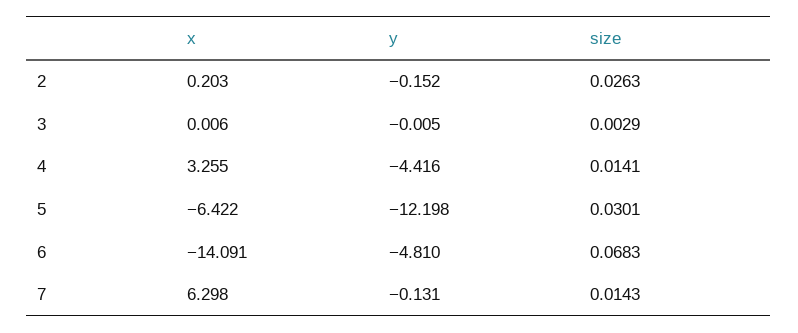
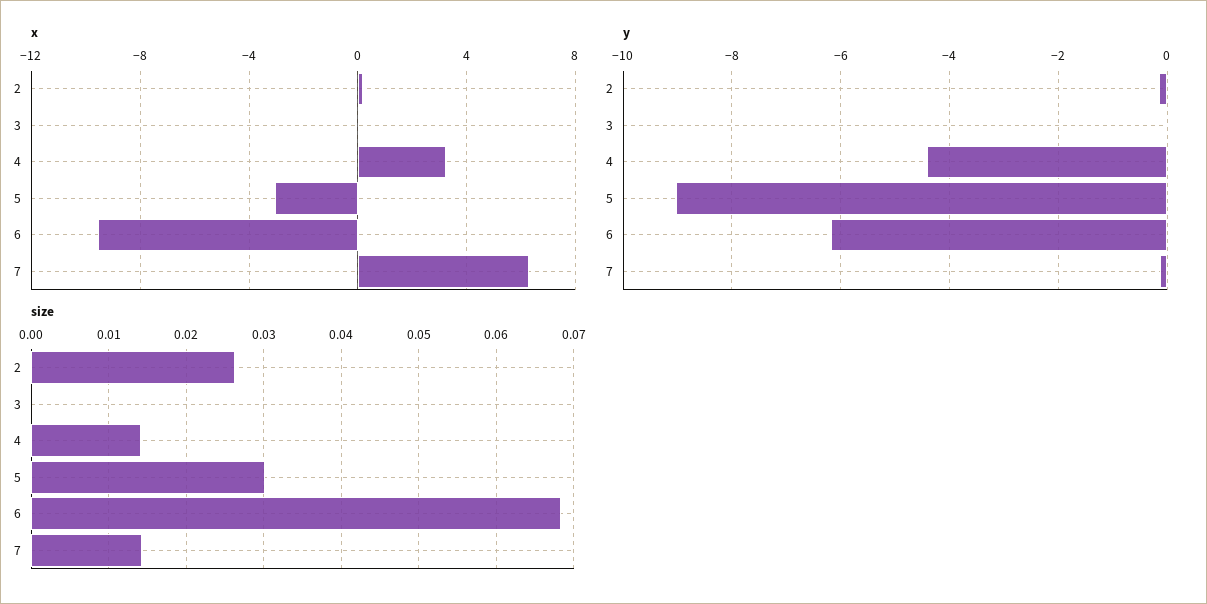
size, 3: 0.0029 -> 0
x, 5: -6.422 -> -3
y, 5: -12.198 -> -9
x, 6: -14.091 -> -9.5
y, 6: -4.81 -> -6.2

